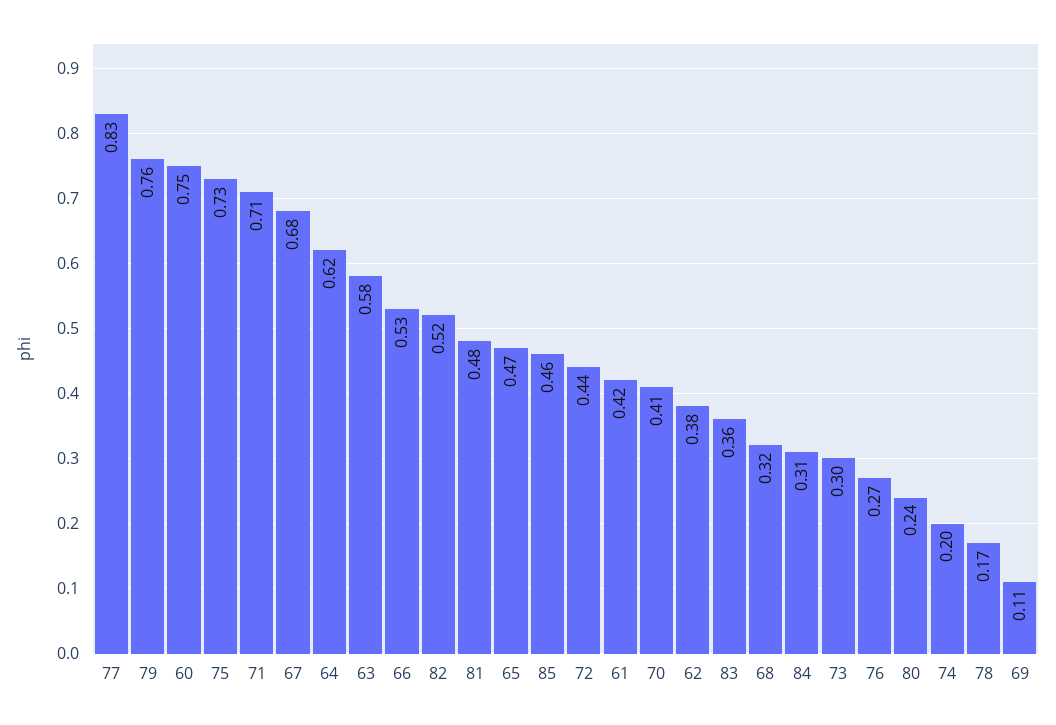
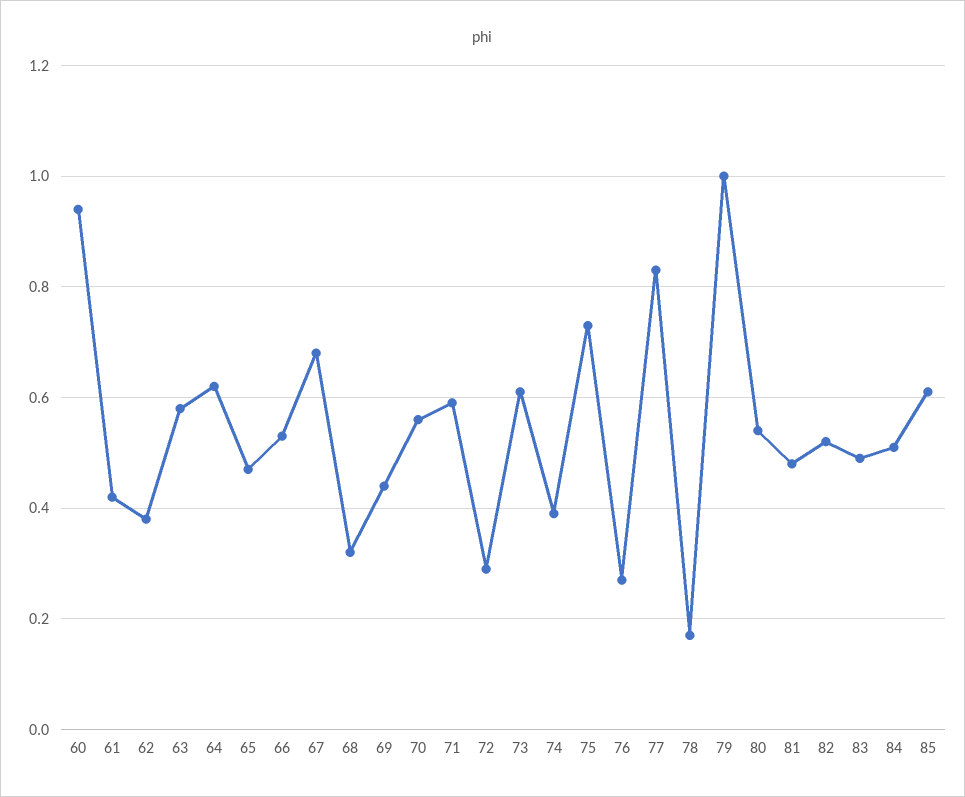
79: 0.76 -> 1
60: 0.75 -> 0.95
71: 0.71 -> 0.6
85: 0.46 -> 0.6
72: 0.44 -> 0.3
70: 0.41 -> 0.55
83: 0.36 -> 0.5
84: 0.31 -> 0.5
73: 0.3 -> 0.6
80: 0.24 -> 0.55
74: 0.2 -> 0.4
69: 0.11 -> 0.45

